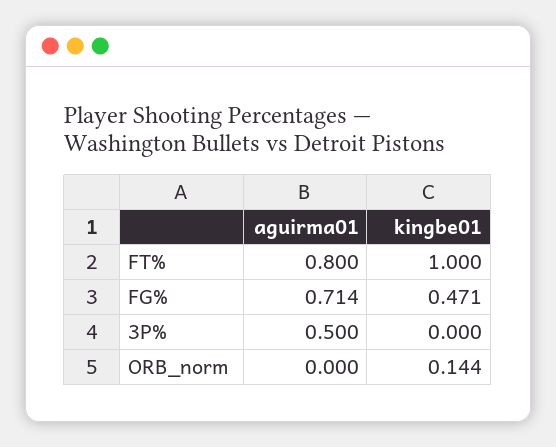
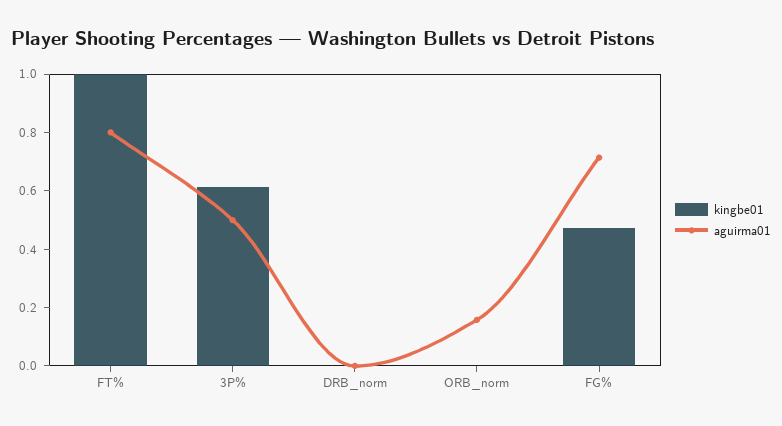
kingbe01, 3P%: 0 -> 0.6
aguirma01, ORB_norm: 0 -> 0.15
kingbe01, ORB_norm: 0.144 -> 0
kingbe01, DRB_norm: none -> 0
aguirma01, DRB_norm: none -> 0

